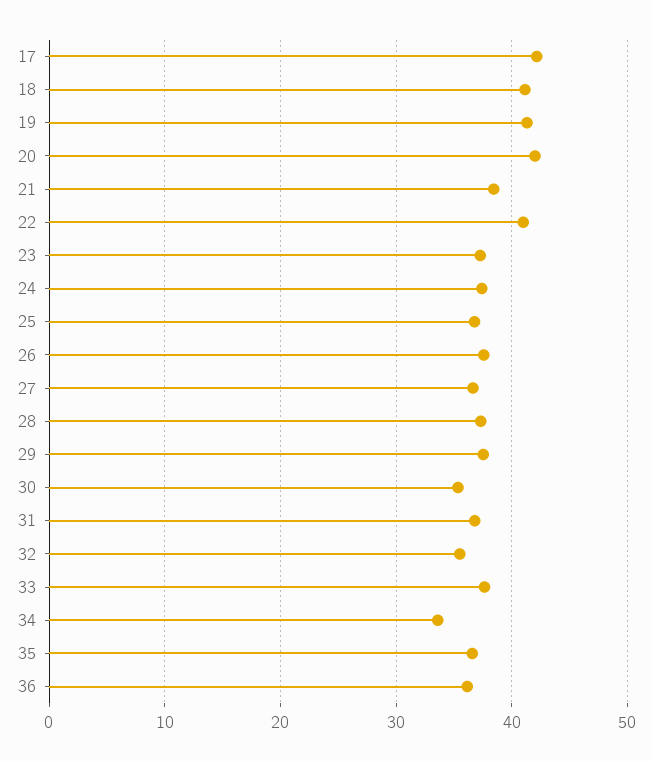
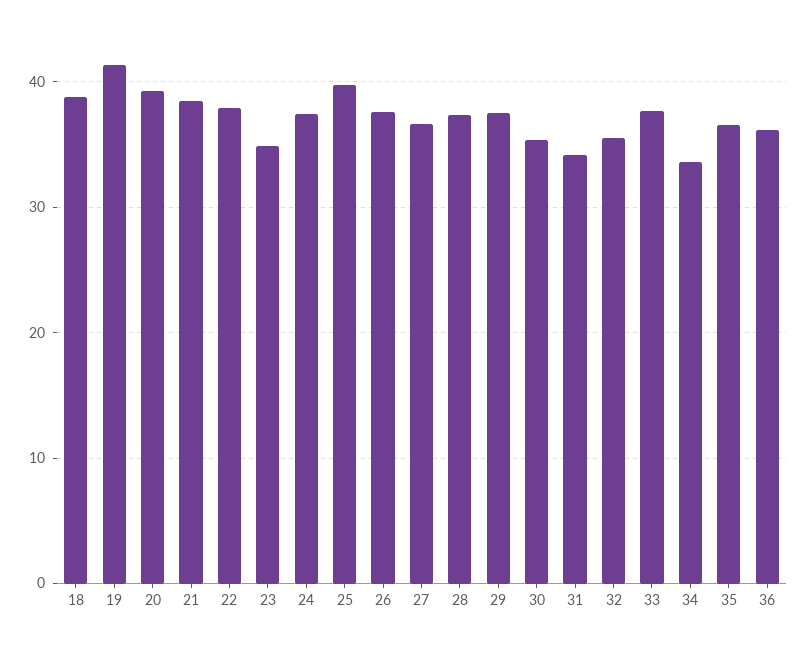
17: 42 -> none
18: 41 -> 39
20: 42 -> 39
22: 41 -> 38
23: 37 -> 35
25: 37 -> 40
31: 37 -> 34

